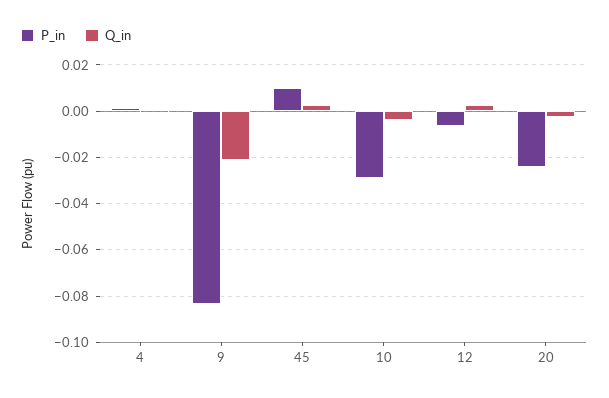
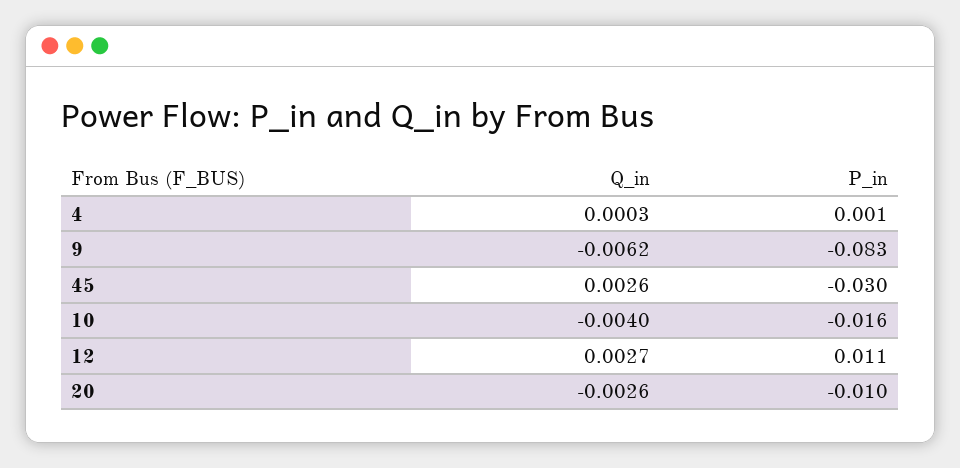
Q_in, 9: -0.02 -> -0.0062
P_in, 45: 0.01 -> -0.03
P_in, 10: -0.03 -> -0.016
P_in, 12: -0.005 -> 0.011
P_in, 20: -0.025 -> -0.01

